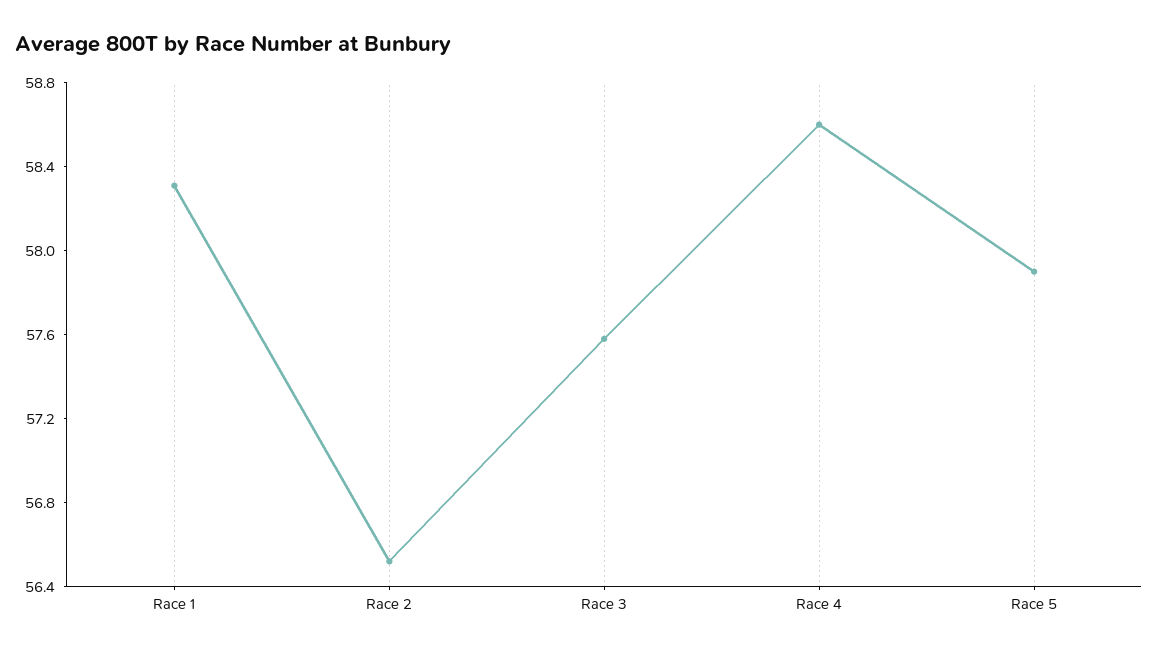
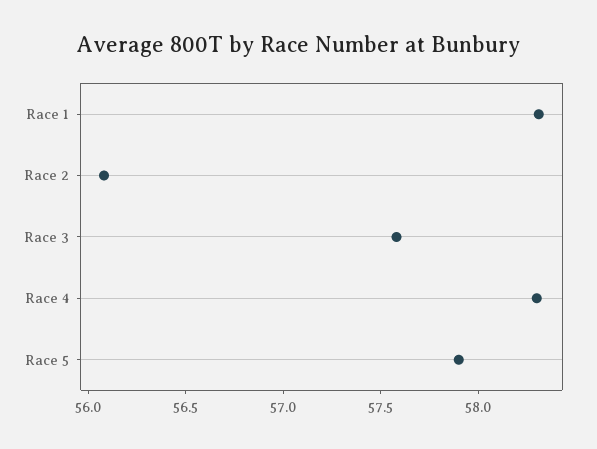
Race 2: 56.5 -> 56.1
Race 4: 58.6 -> 58.3

